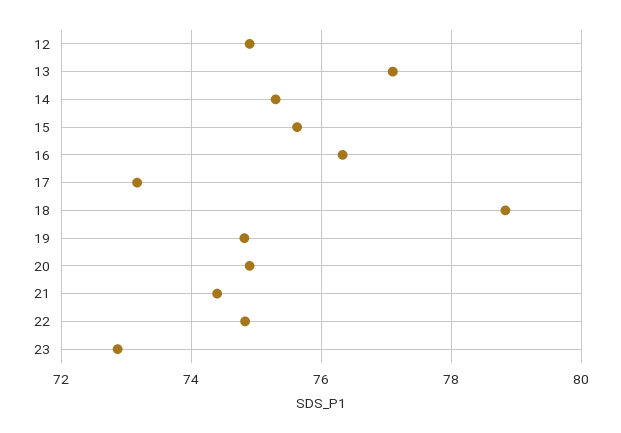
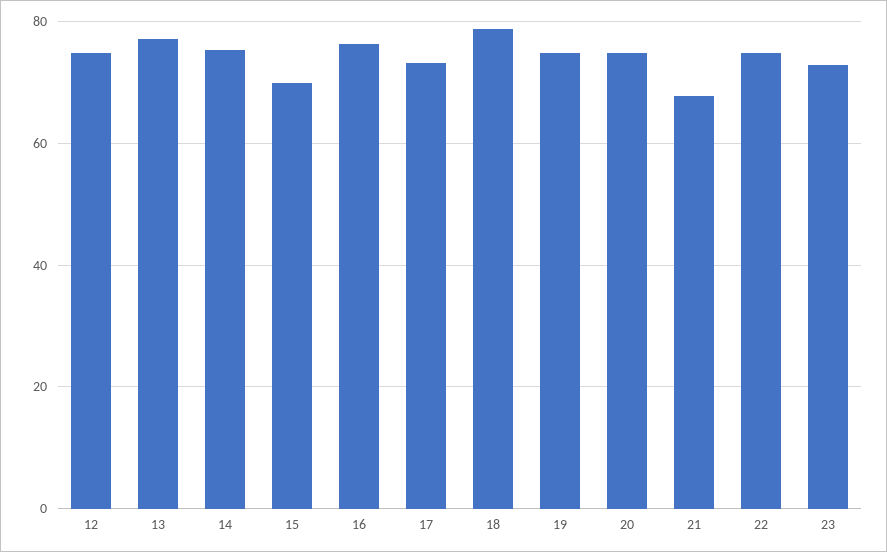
15: 75.6 -> 70
21: 74.4 -> 68

